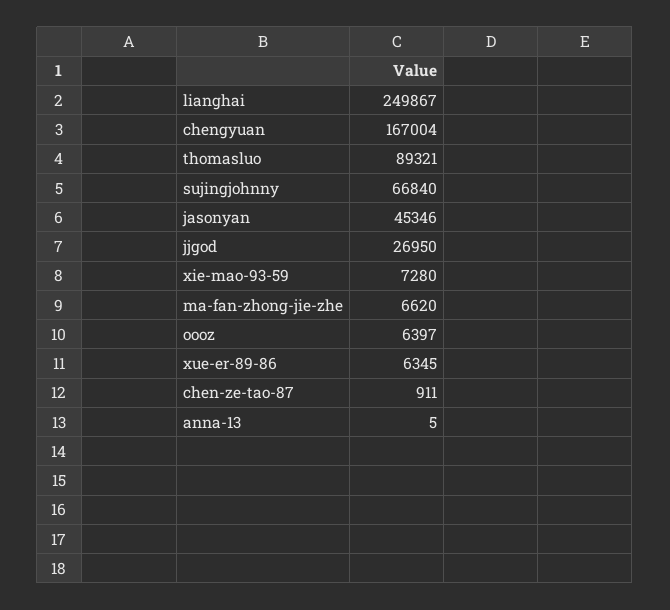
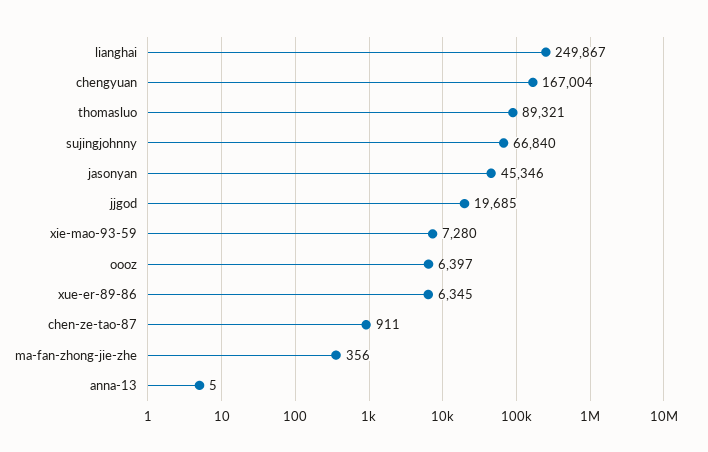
jjgod: 26950 -> 19685
ma-fan-zhong-jie-zhe: 6620 -> 356

